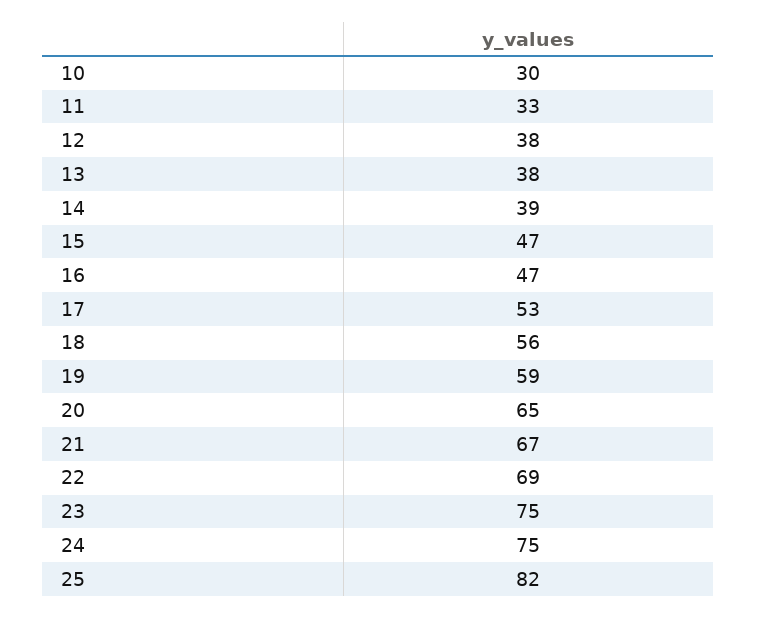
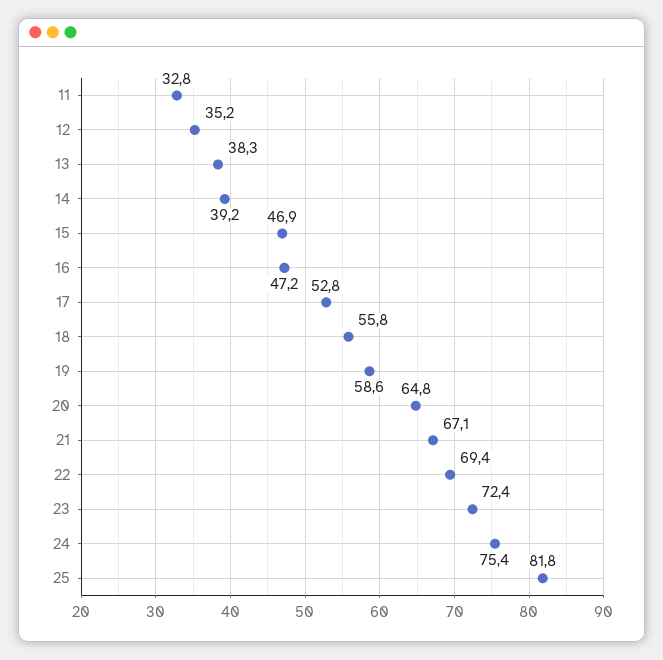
10: 30 -> none
12: 38 -> 35.2
23: 75 -> 72.4

